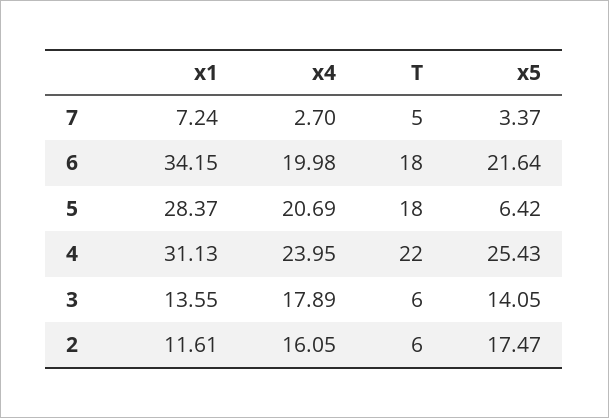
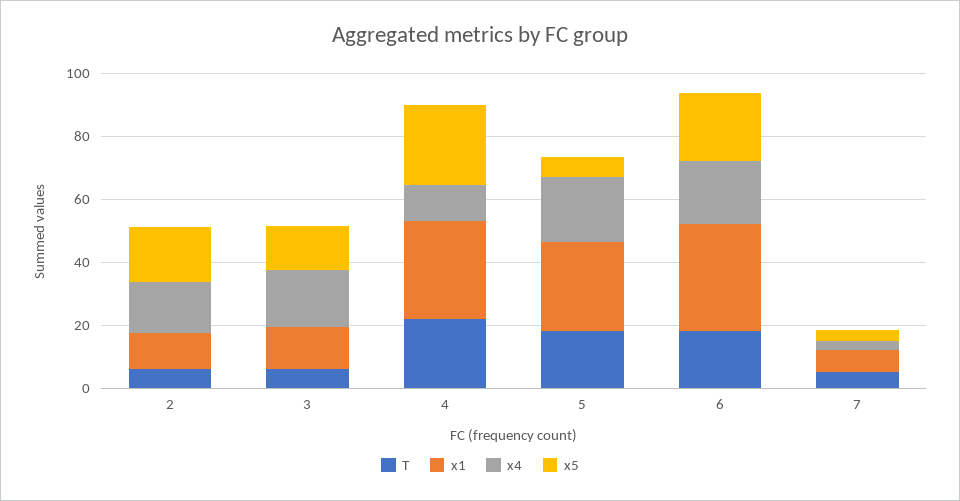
x4, 4: 23.95 -> 10

